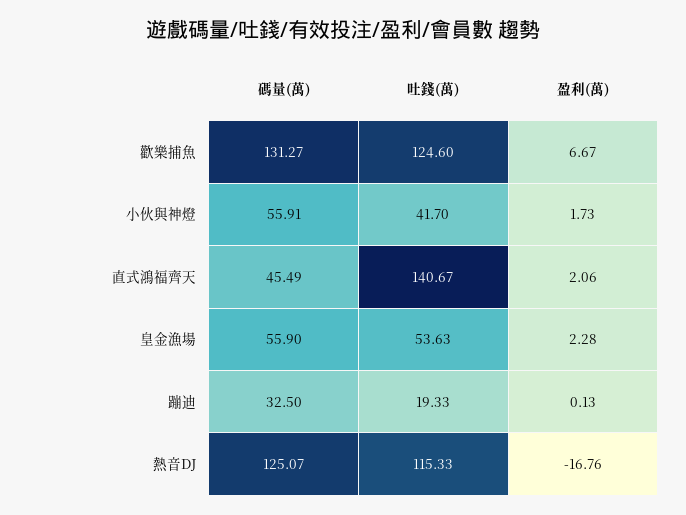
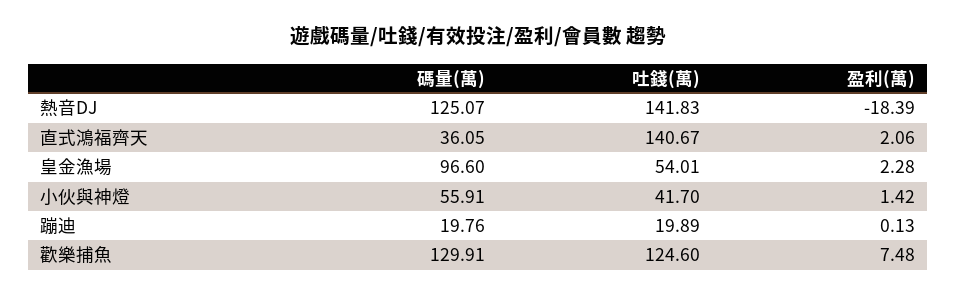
碼量(萬), 歡樂捕魚: 131.27 -> 129.91
盈利(萬), 歡樂捕魚: 6.67 -> 7.48
盈利(萬), 小伙與神燈: 1.73 -> 1.42
碼量(萬), 直式鴻福齊天: 45.49 -> 36.05
碼量(萬), 皇金漁場: 55.9 -> 96.6
吐錢(萬), 皇金漁場: 53.63 -> 54.01
碼量(萬), 蹦迪: 32.5 -> 19.76
吐錢(萬), 蹦迪: 19.33 -> 19.89
吐錢(萬), 熱音DJ: 115.33 -> 141.83
盈利(萬), 熱音DJ: -16.76 -> -18.39

